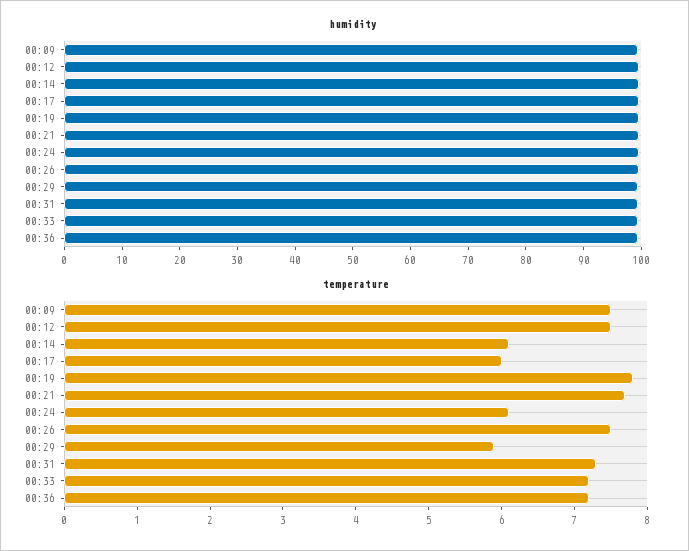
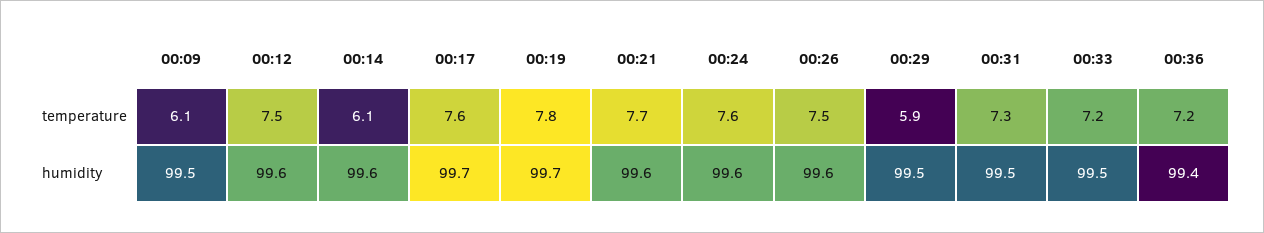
temperature, 00:09: 7.5 -> 6.1
temperature, 00:17: 6 -> 7.6
temperature, 00:24: 6 -> 7.6

